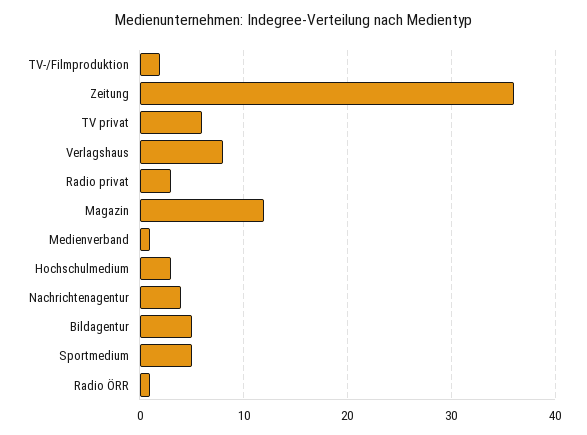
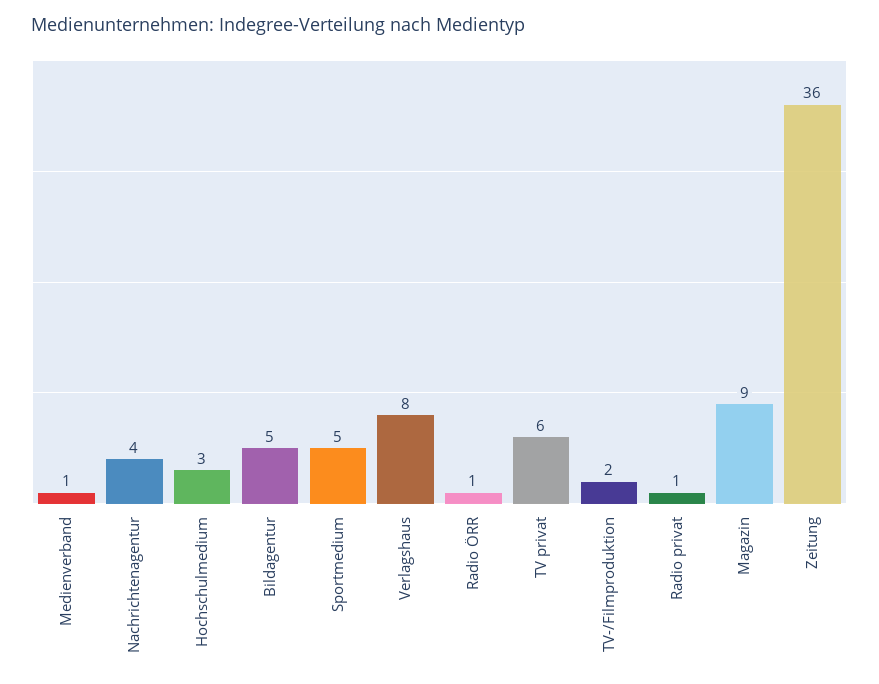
Radio privat: 3 -> 1
Magazin: 12 -> 9

